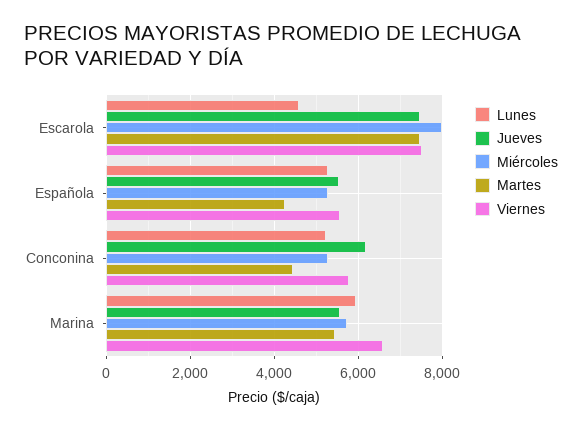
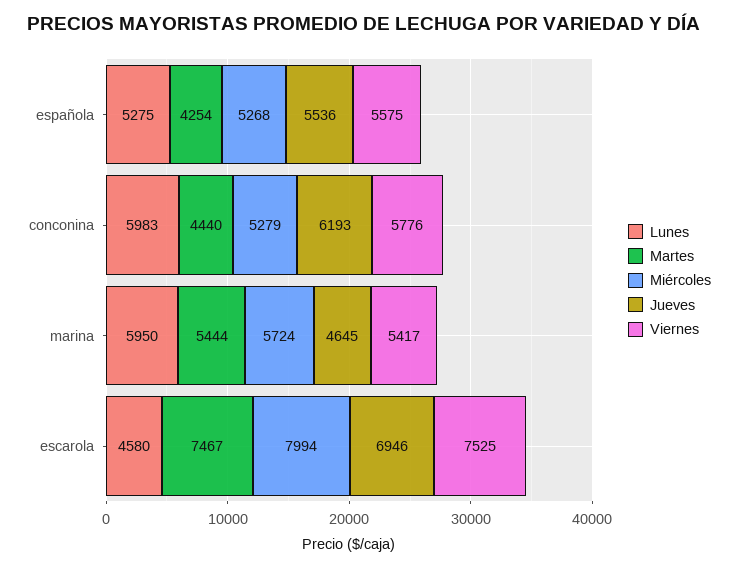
Jueves, Escarola: 7400 -> 6946
Lunes, Conconina: 5200 -> 5983
Jueves, Marina: 5600 -> 4645
Viernes, Marina: 6600 -> 5417

